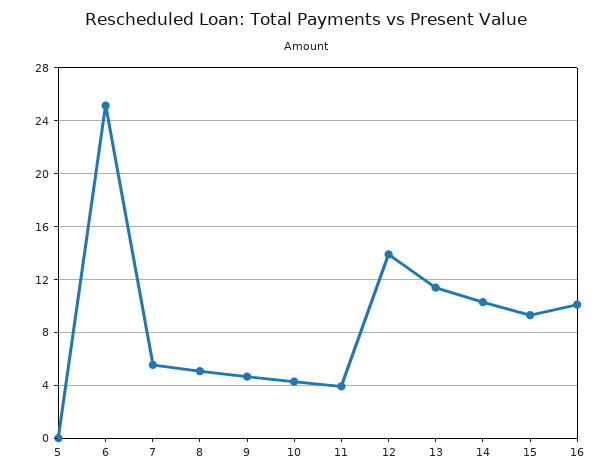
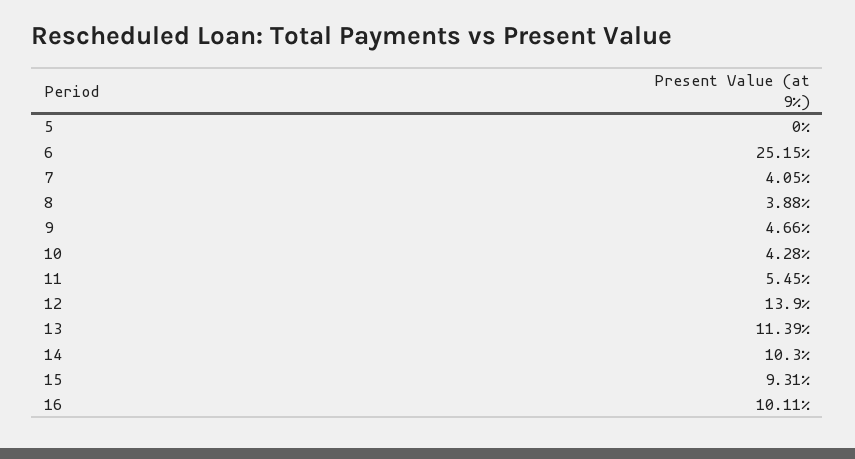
7: 5.5 -> 4.05
8: 5 -> 3.88
11: 4 -> 5.45

